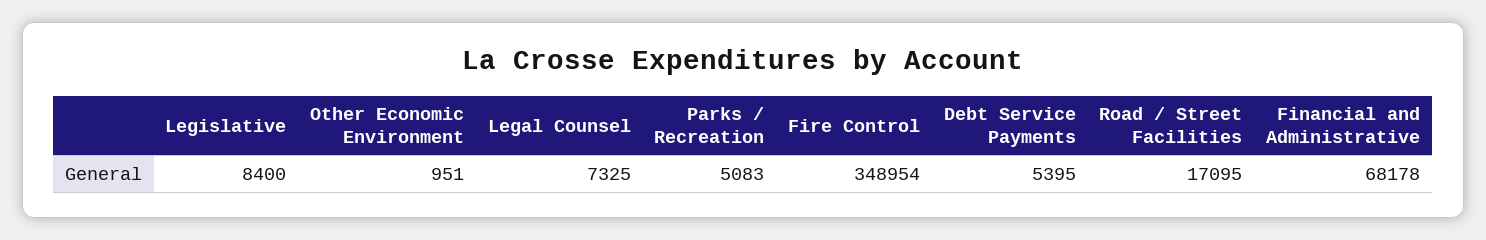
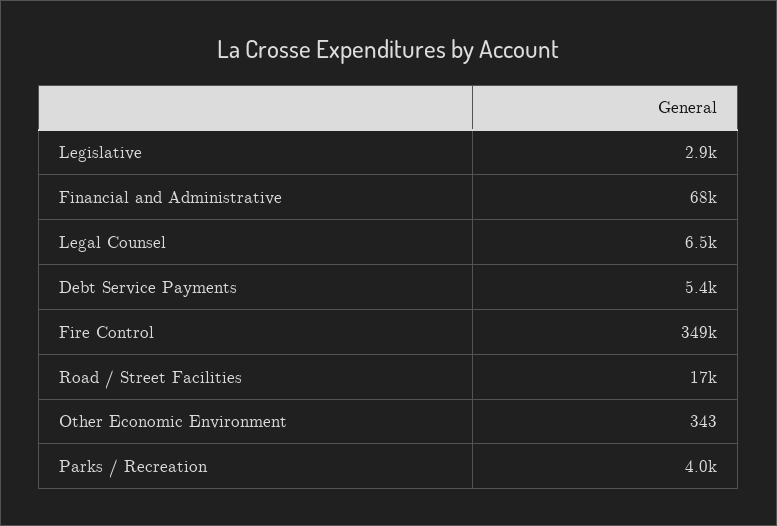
Legislative: 8400 -> 2900
Other Economic Environment: 951 -> 343
Legal Counsel: 7325 -> 6500
Parks / Recreation: 5083 -> 4000

